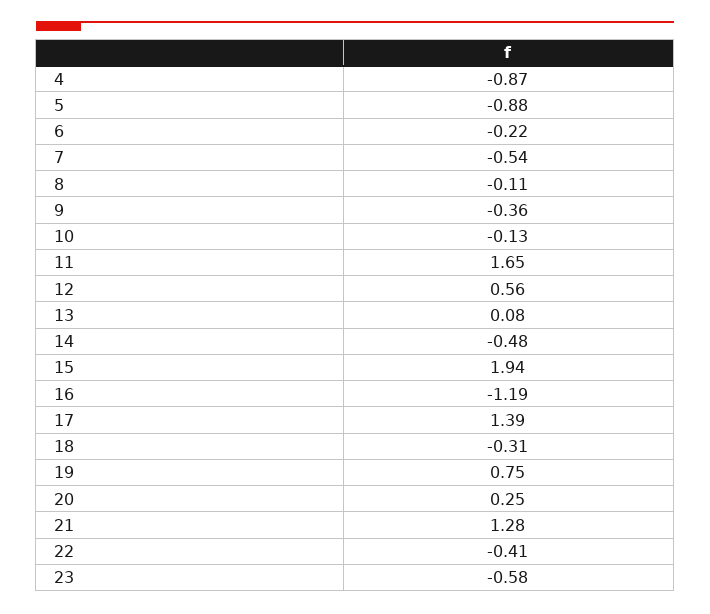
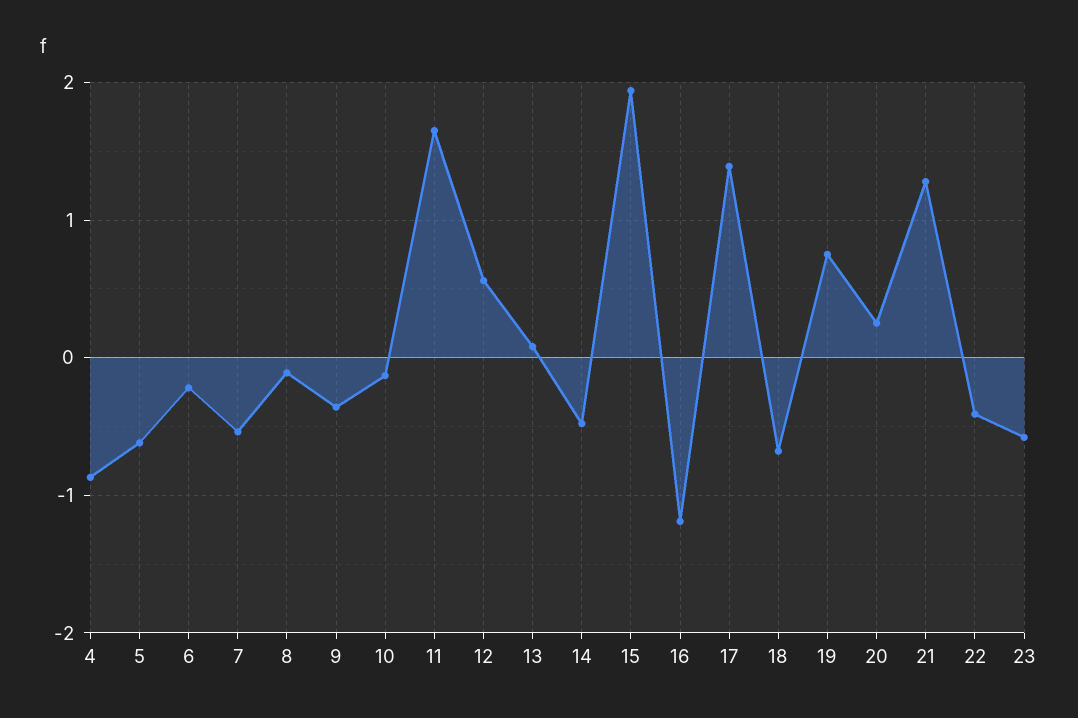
5: -0.88 -> -0.6
18: -0.31 -> -0.7

